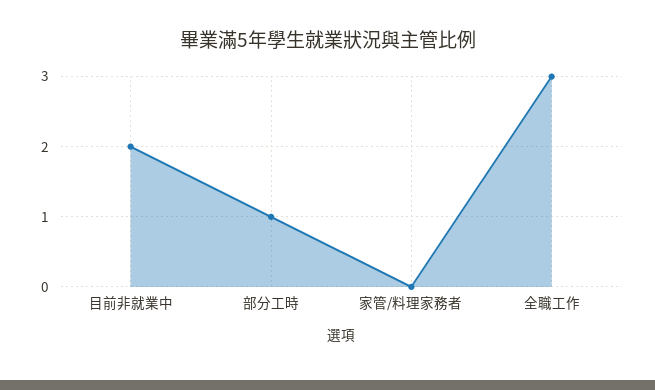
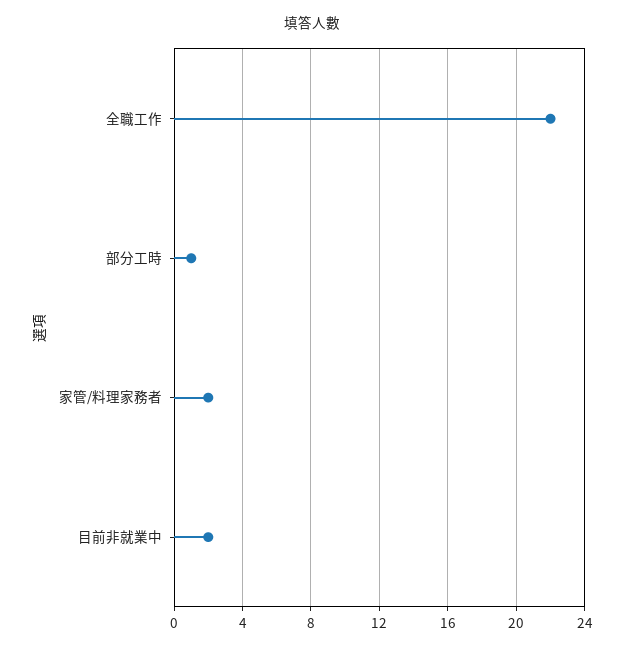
家管/料理家務者: 0 -> 2
全職工作: 3 -> 22

